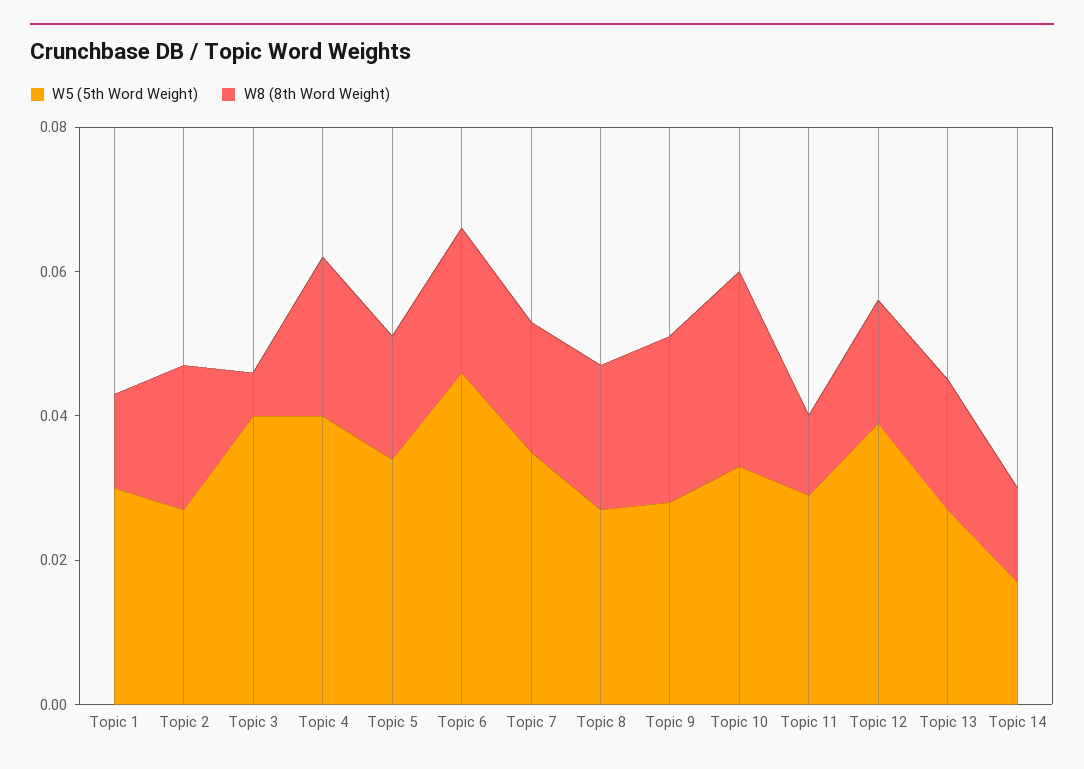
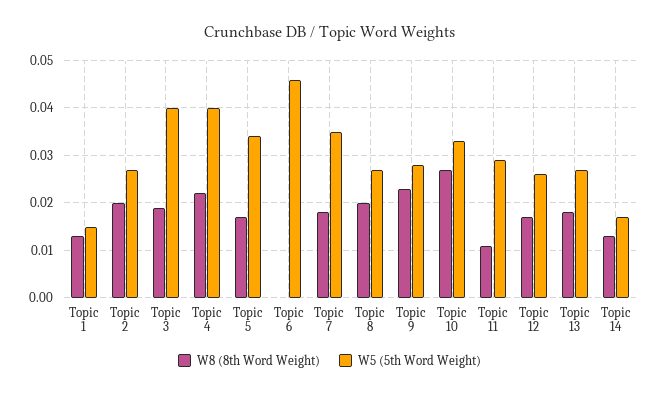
W5 (5th Word Weight), Topic 1: 0.03 -> 0.015
W8 (8th Word Weight), Topic 3: 0.005 -> 0.02
W8 (8th Word Weight), Topic 6: 0.02 -> 0
W5 (5th Word Weight), Topic 12: 0.04 -> 0.025

